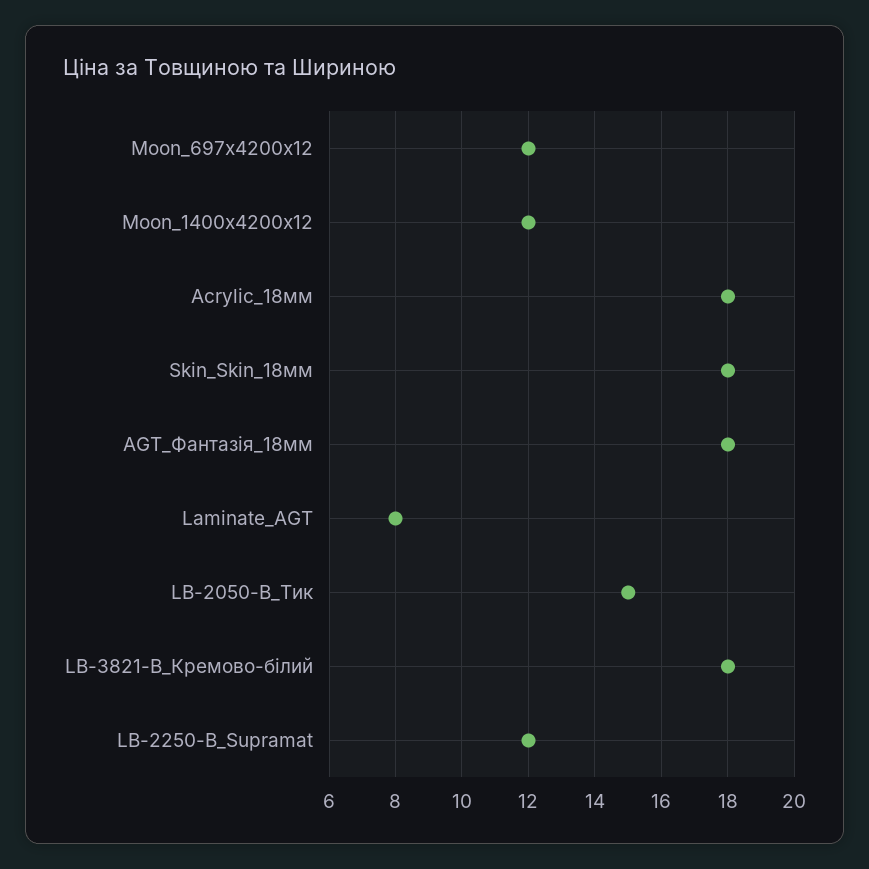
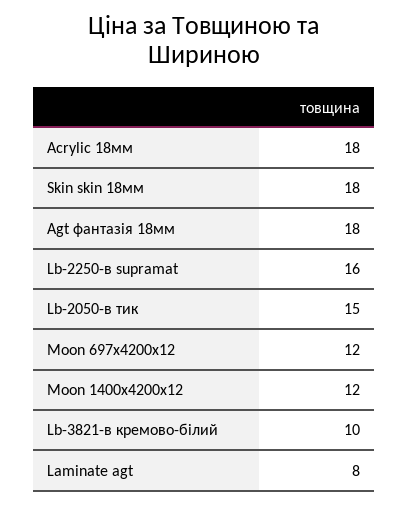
LB-3821-В_Кремово-білий: 18 -> 10
LB-2250-В_Supramat: 12 -> 16

